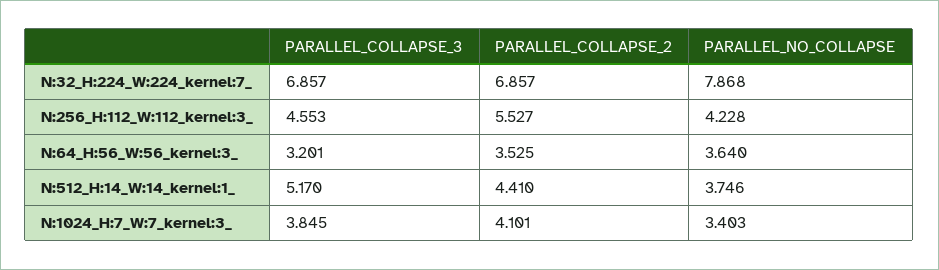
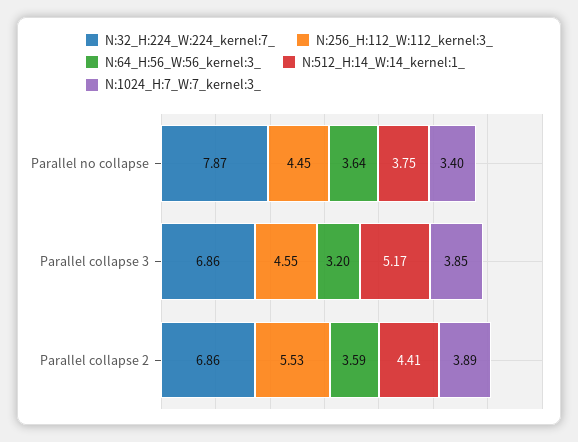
N:256_H:112_W:112_kernel:3_, PARALLEL_NO_COLLAPSE: 4.228 -> 4.45
N:64_H:56_W:56_kernel:3_, PARALLEL_COLLAPSE_2: 3.525 -> 3.59
N:1024_H:7_W:7_kernel:3_, PARALLEL_COLLAPSE_2: 4.101 -> 3.89

